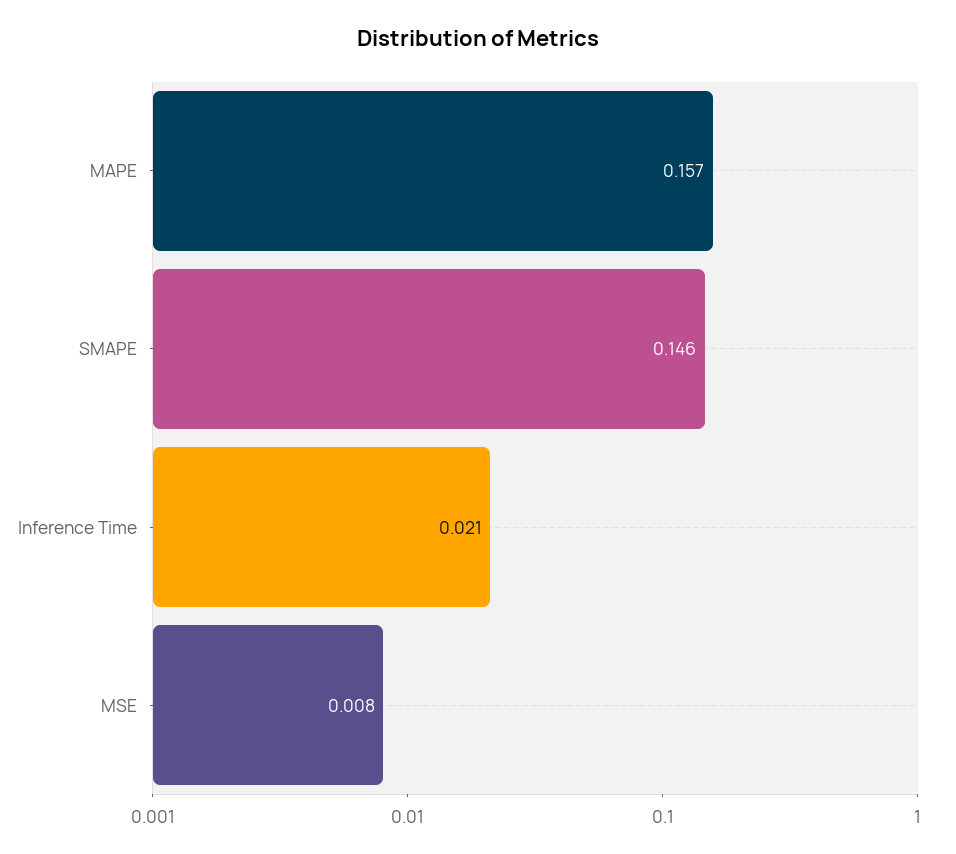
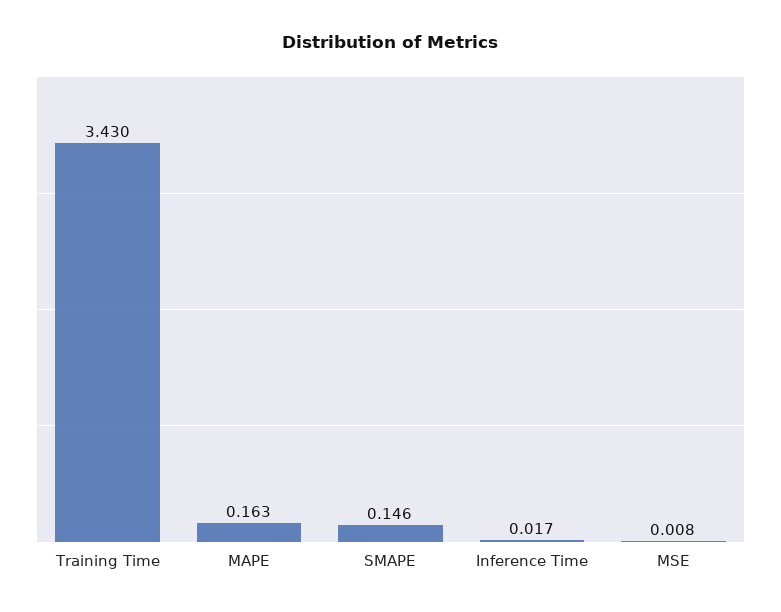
MAPE: 0.157 -> 0.163
Inference Time: 0.021 -> 0.017
Training Time: none -> 3.43

